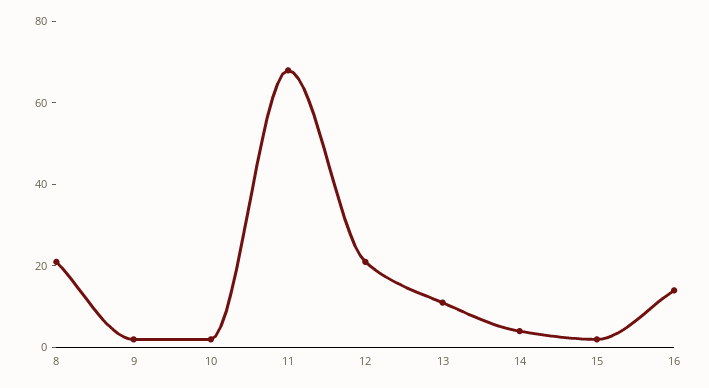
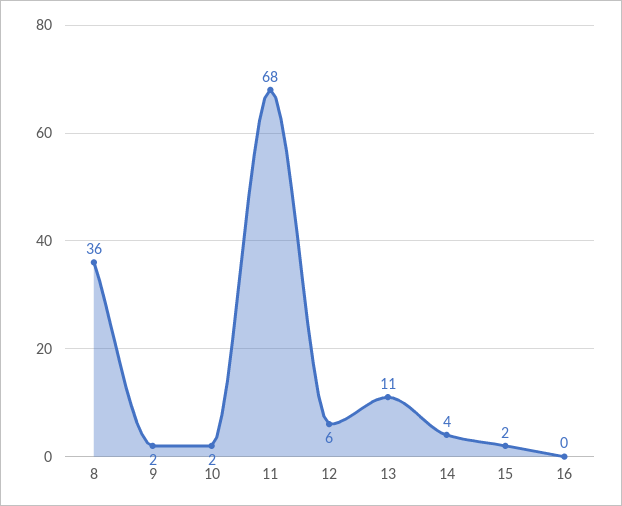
8: 20 -> 36
12: 20 -> 6
16: 15 -> 0

